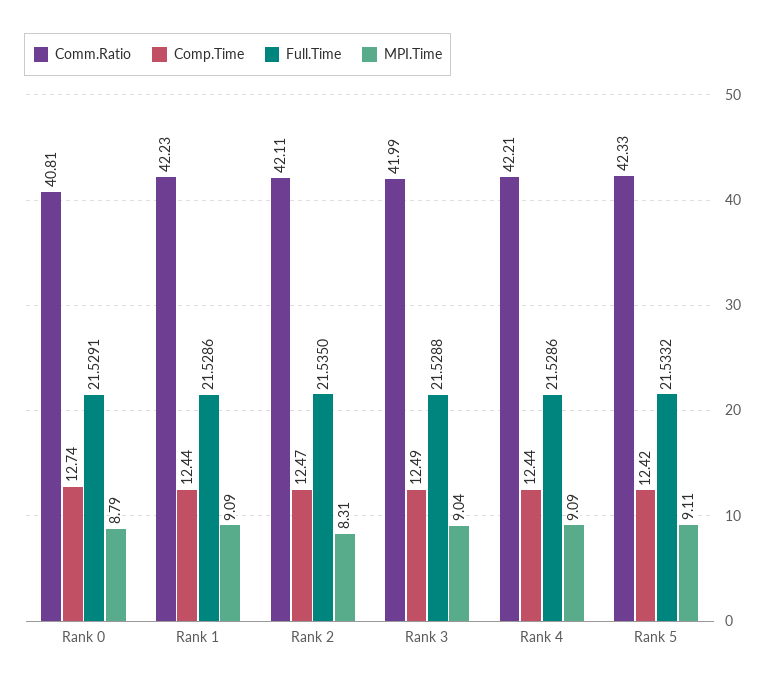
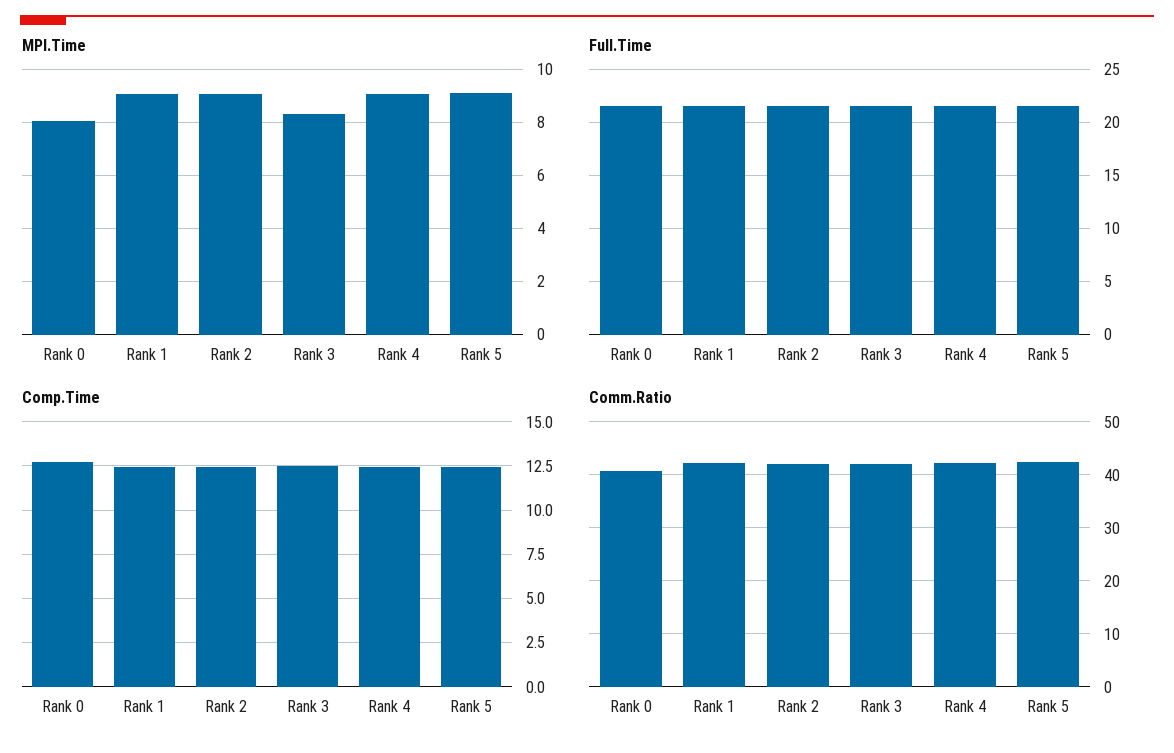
MPI.Time, Rank 0: 8.79 -> 8
MPI.Time, Rank 2: 8.31 -> 9
MPI.Time, Rank 3: 9.04 -> 8.25

